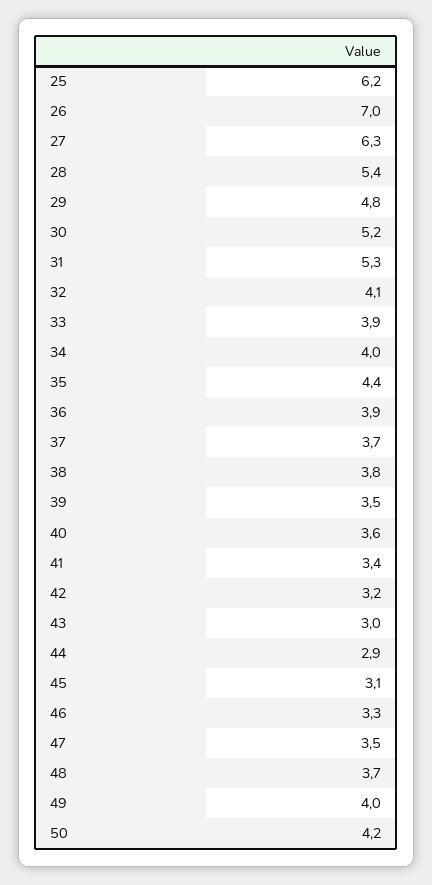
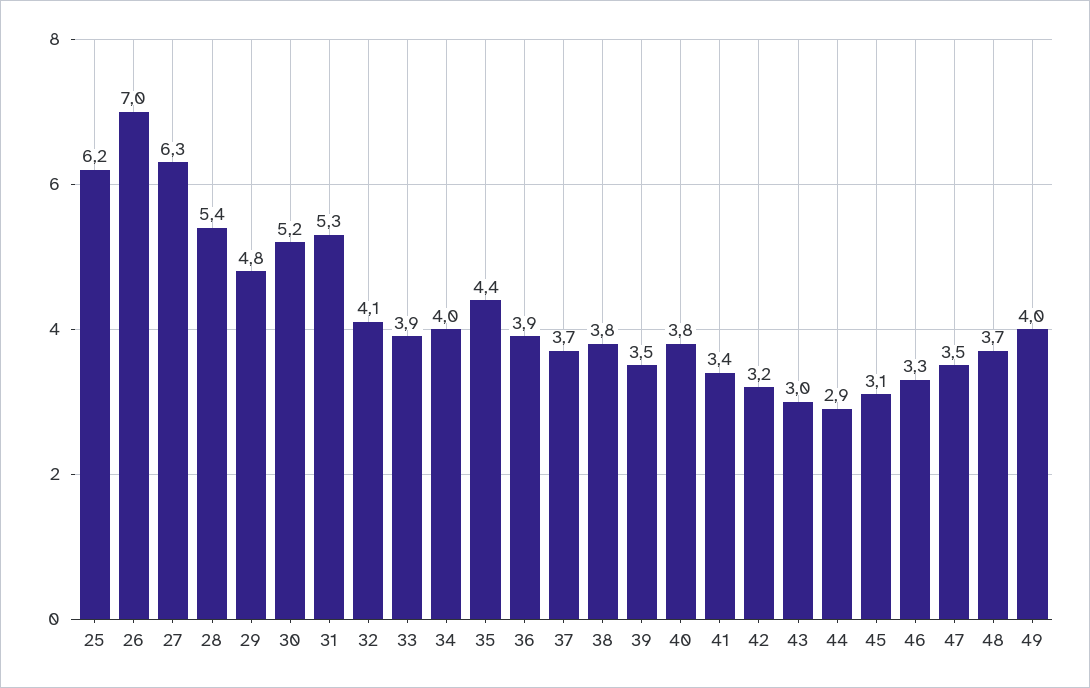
40: 3.6 -> 3.8
50: 4.2 -> none

